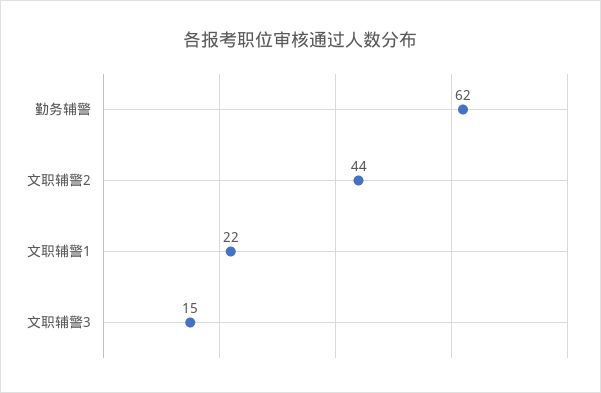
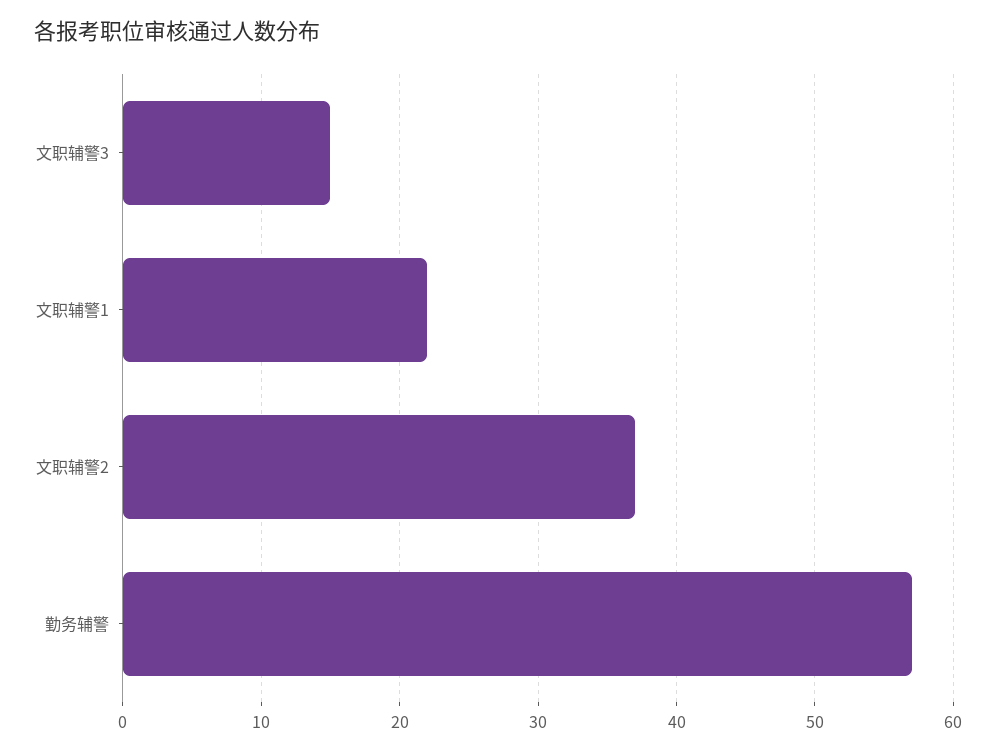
勤务辅警: 62 -> 57
文职辅警2: 44 -> 37

